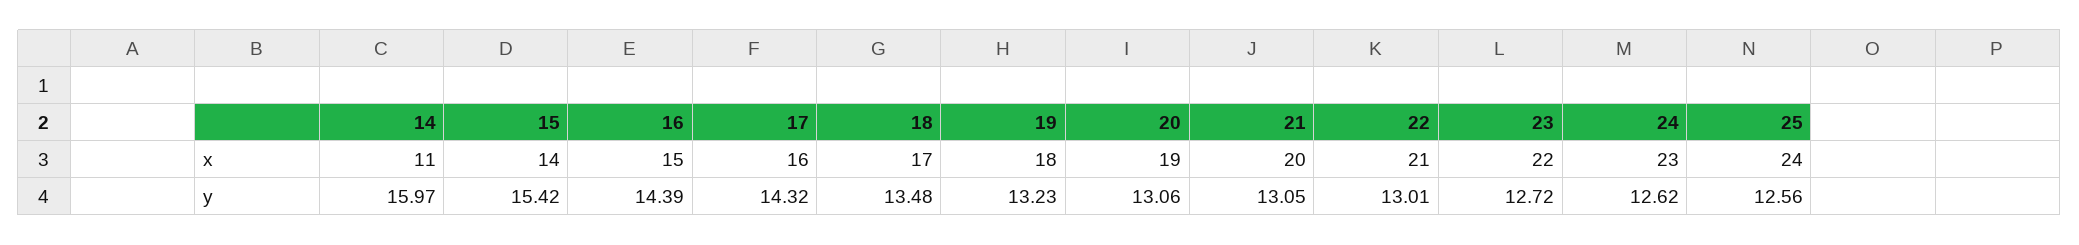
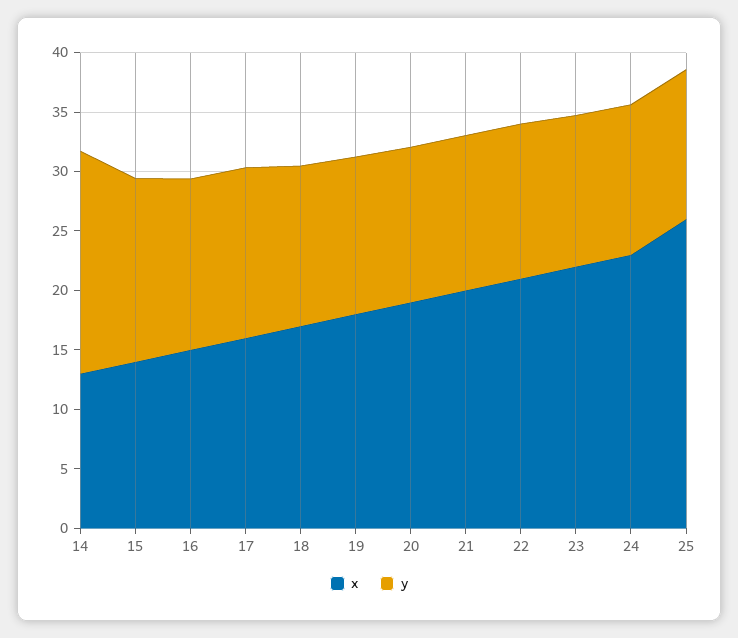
x, 14: 11 -> 13
x, 25: 24 -> 26
y, 14: 15.97 -> 19

